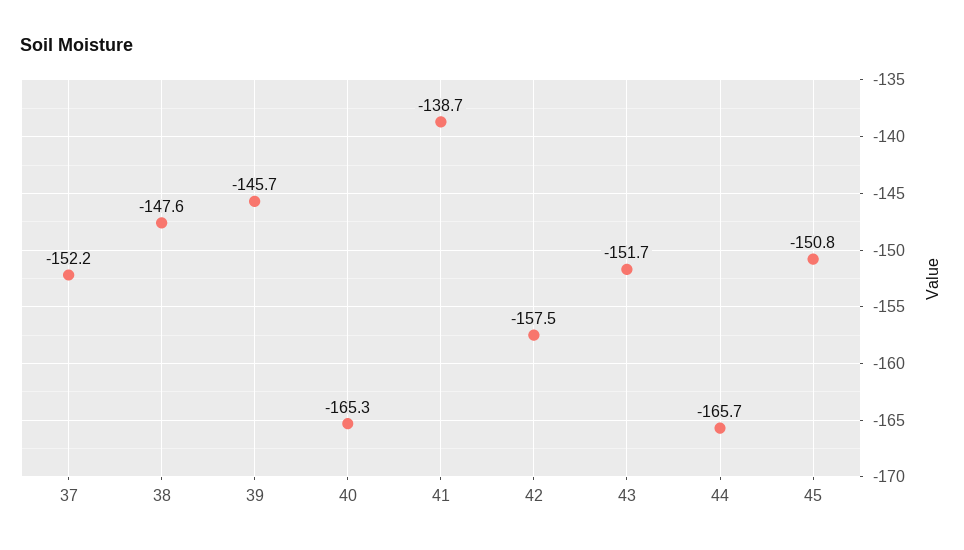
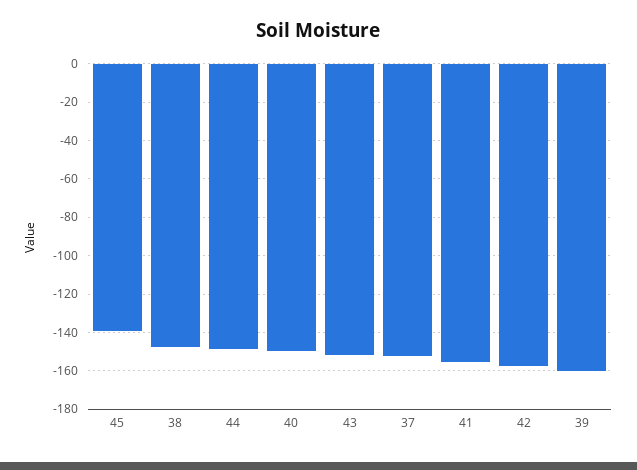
39: -145.7 -> -160
40: -165.3 -> -150
41: -138.7 -> -155
44: -165.7 -> -150
45: -150.8 -> -140

